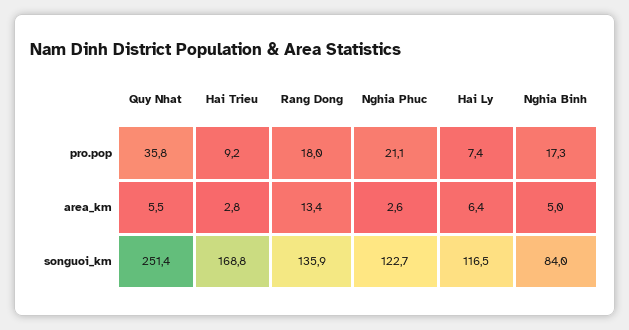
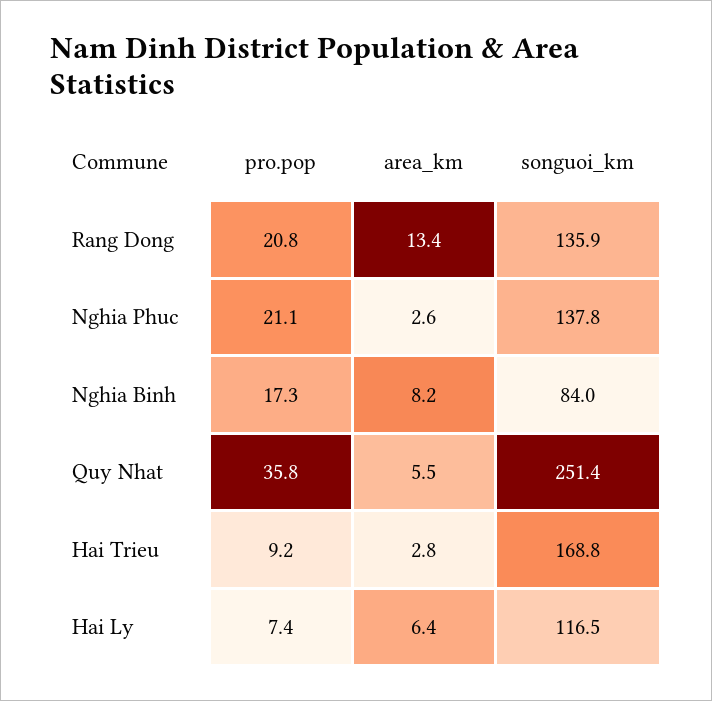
Rang Dong, pro.pop: 18 -> 20.8
Nghia Binh, area_km: 5 -> 8.2
Nghia Phuc, songuoi_km: 122.7 -> 137.8

